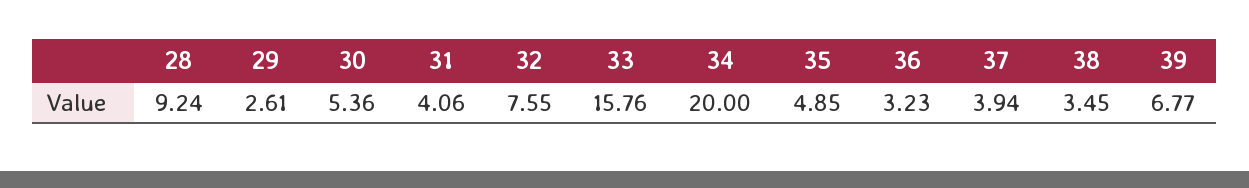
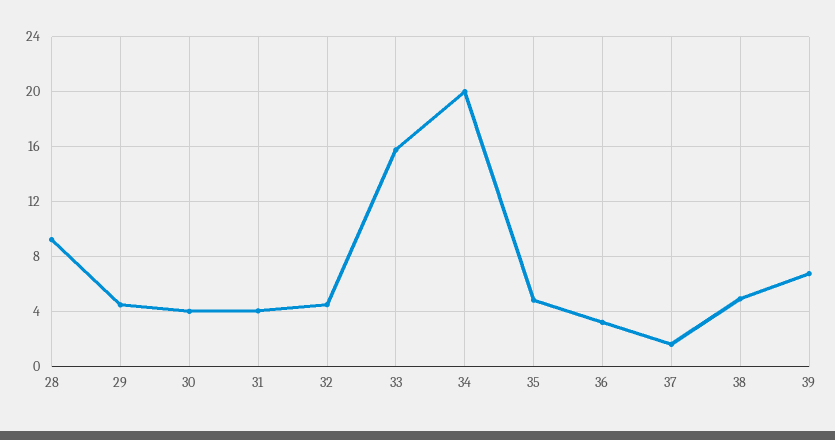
29: 2.61 -> 4.5
30: 5.36 -> 4
32: 7.55 -> 4.5
37: 3.94 -> 1.5
38: 3.45 -> 5

